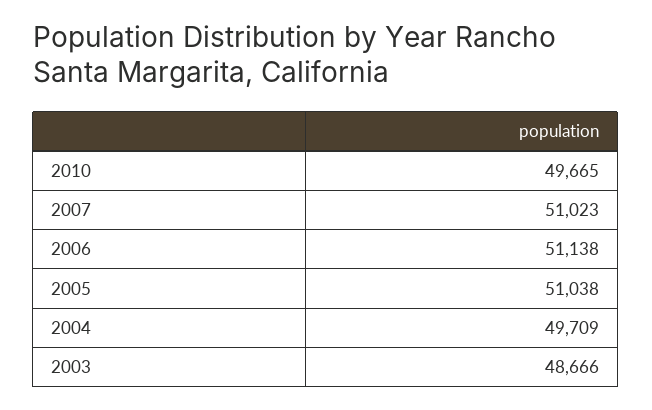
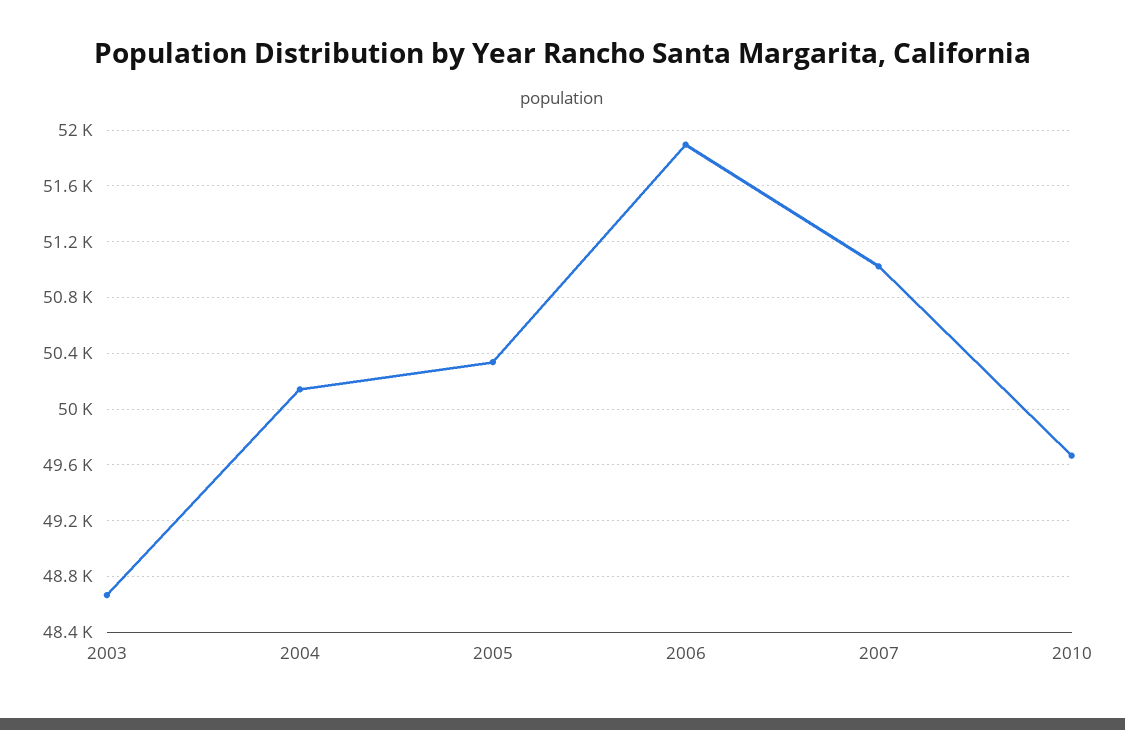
2006: 51138 -> 51900
2005: 51038 -> 50350
2004: 49709 -> 50150

